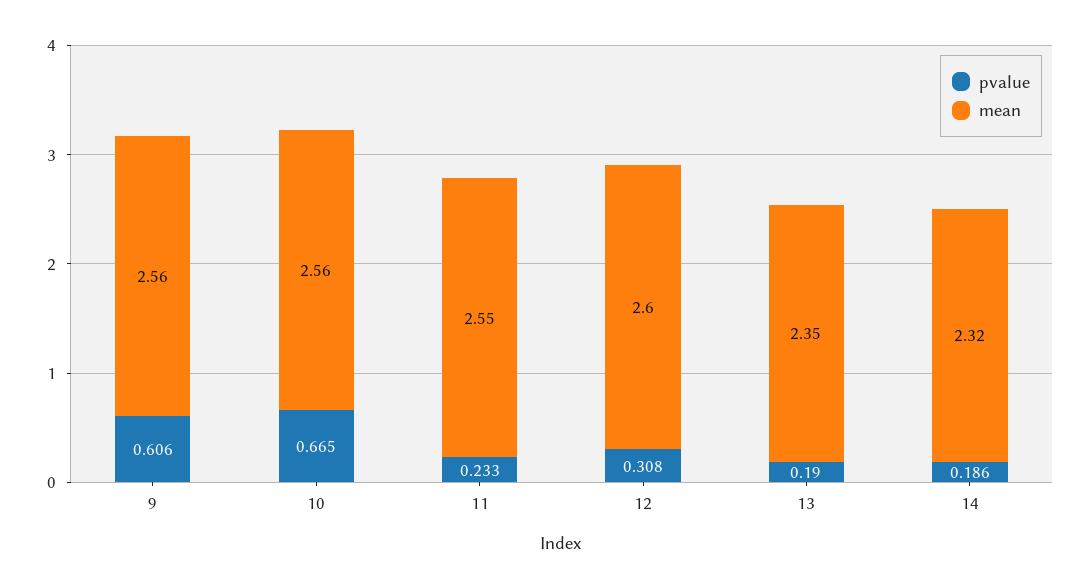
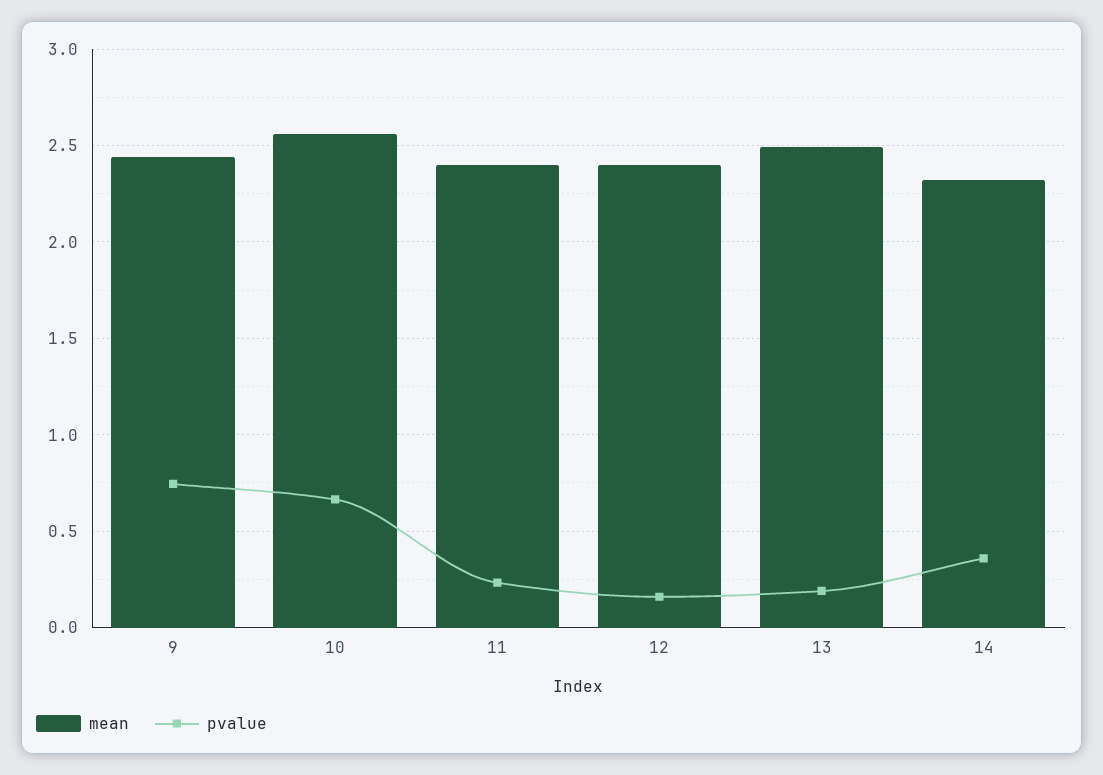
pvalue, 9: 0.606 -> 0.75
mean, 9: 2.56 -> 2.45
mean, 11: 2.55 -> 2.4
pvalue, 12: 0.308 -> 0.15
mean, 12: 2.6 -> 2.4
mean, 13: 2.35 -> 2.5
pvalue, 14: 0.186 -> 0.35

